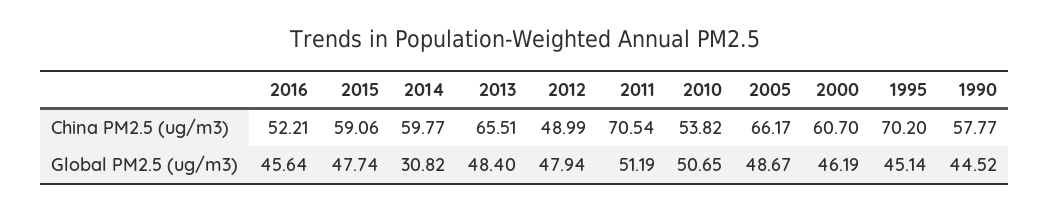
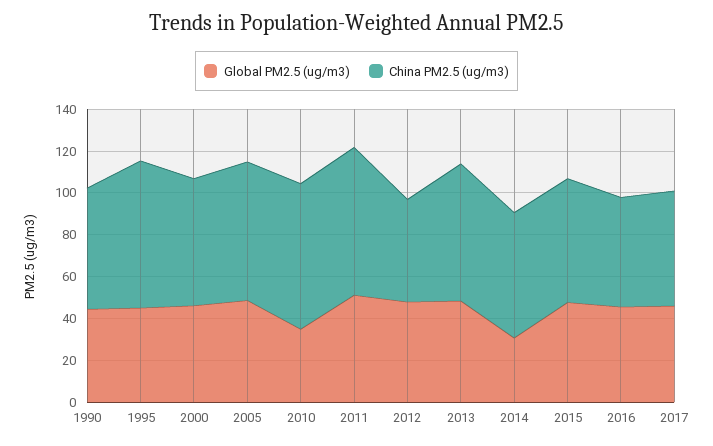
China PM2.5 (ug/m3), 2010: 53.82 -> 70
Global PM2.5 (ug/m3), 2010: 50.65 -> 35
Global PM2.5 (ug/m3), 2017: none -> 45
China PM2.5 (ug/m3), 2017: none -> 55

